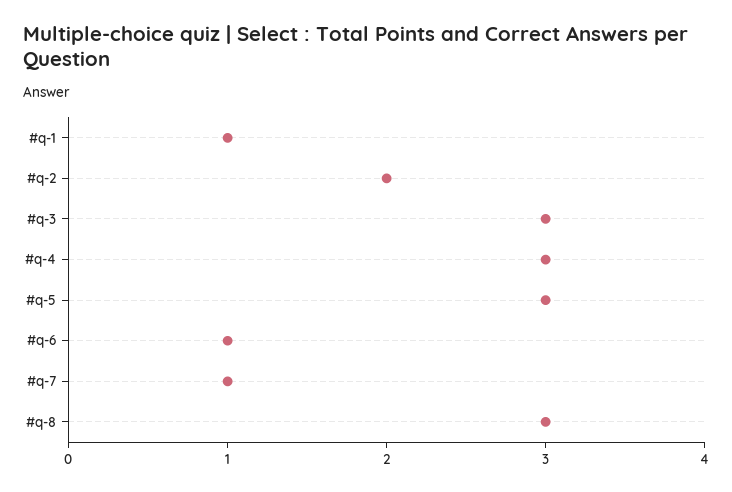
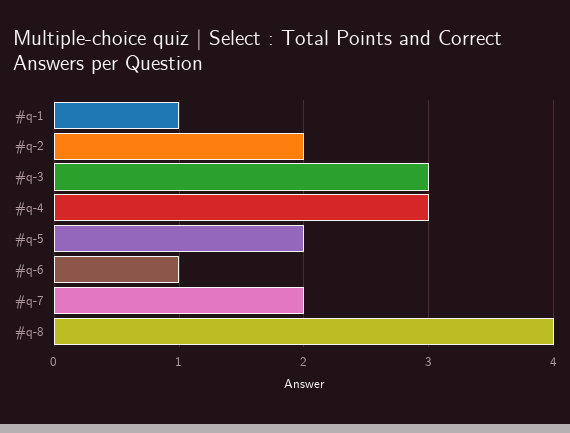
#q-5: 3 -> 2
#q-7: 1 -> 2
#q-8: 3 -> 4

